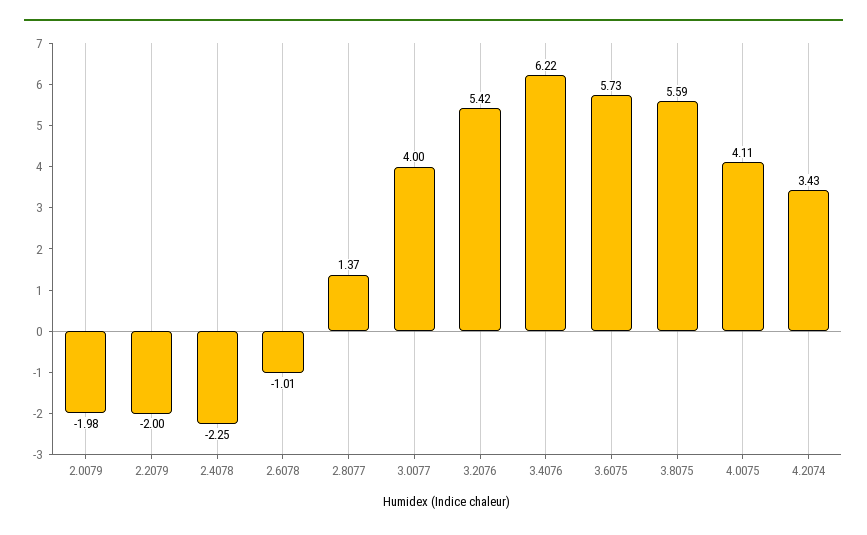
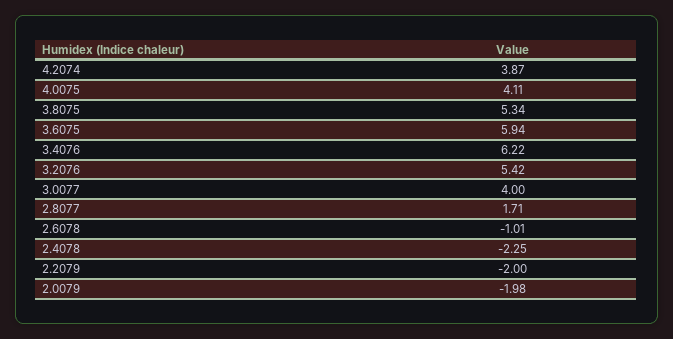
2.8077: 1.37 -> 1.71
3.6075: 5.73 -> 5.94
3.8075: 5.59 -> 5.34
4.2074: 3.43 -> 3.87

